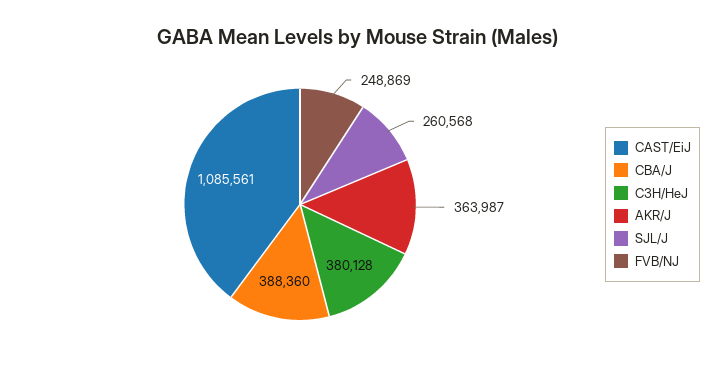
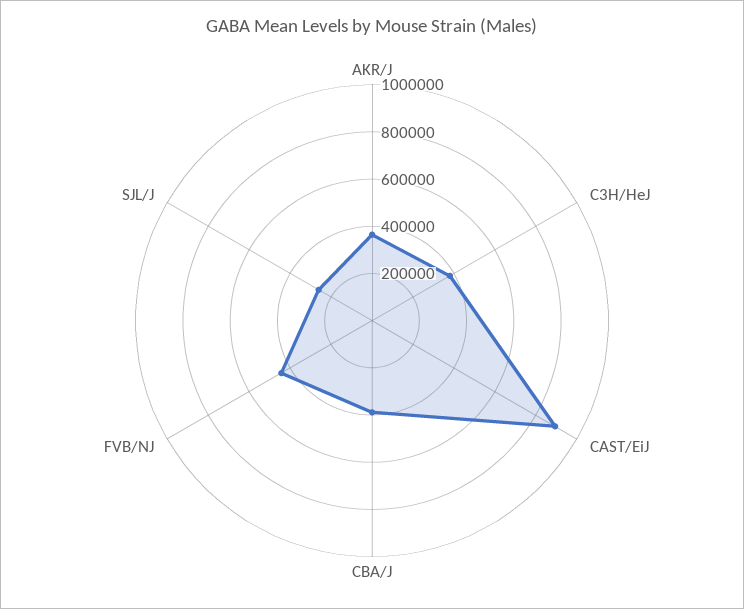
CAST/EiJ: 1085561 -> 900000
FVB/NJ: 248869 -> 450000

